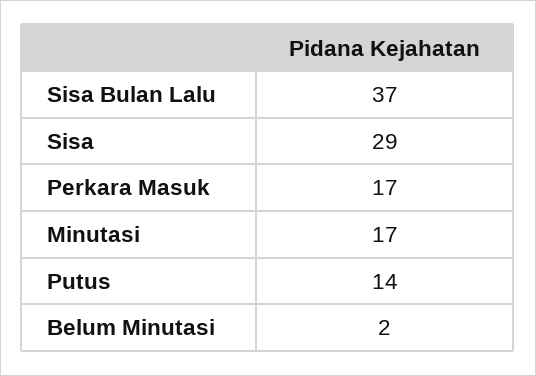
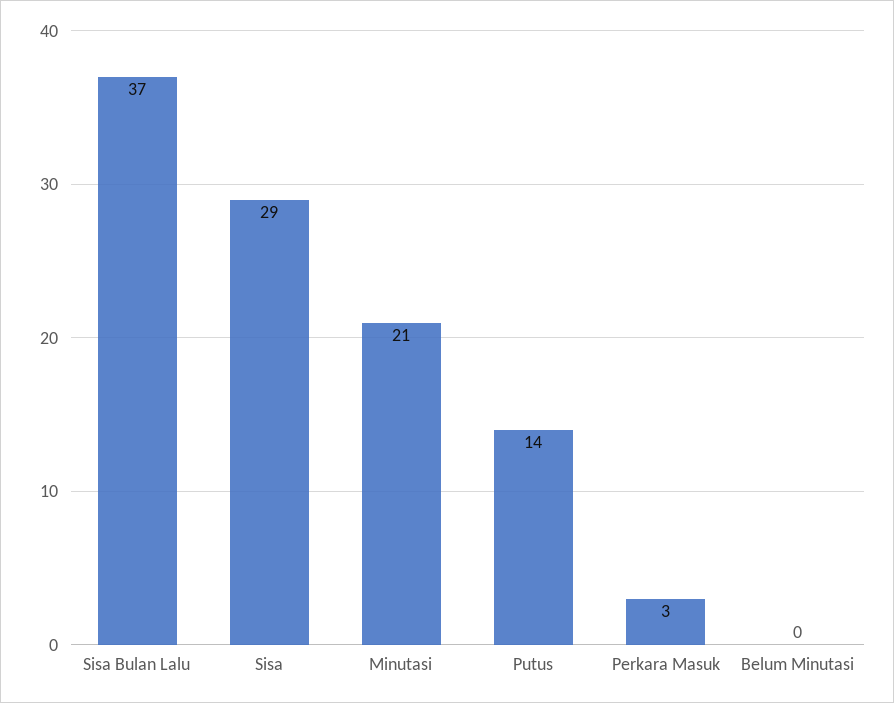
Perkara Masuk: 17 -> 3
Minutasi: 17 -> 21
Belum Minutasi: 2 -> 0

